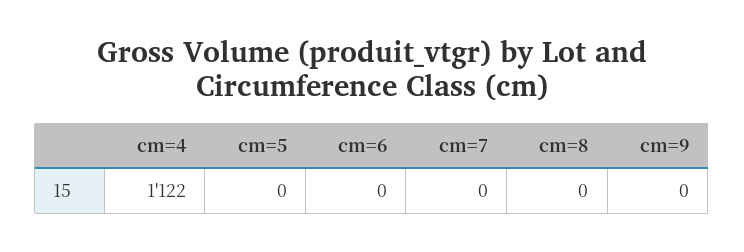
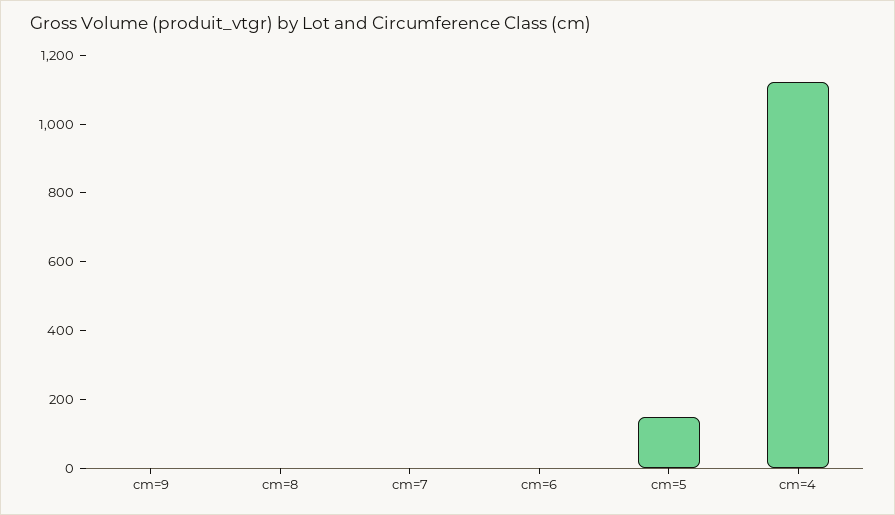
cm=5: 0 -> 150

